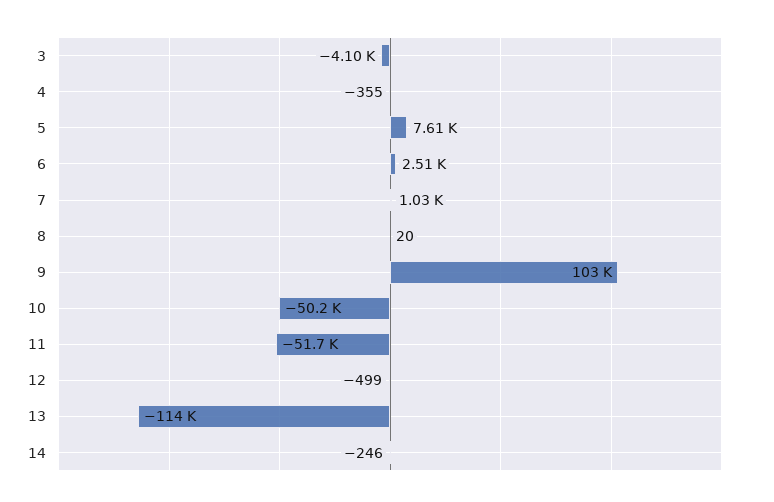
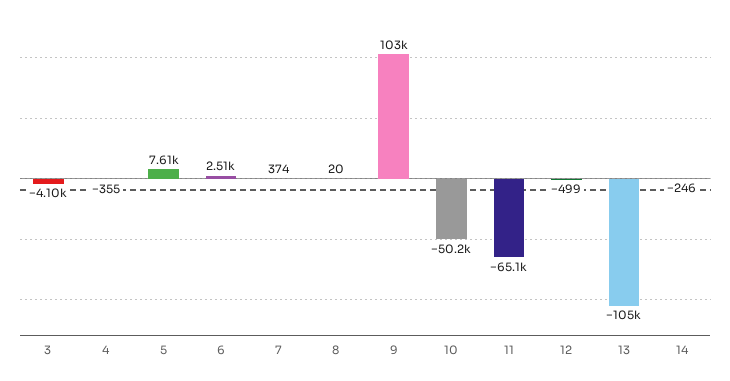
7: 1030 -> 374
11: -51700 -> -65100
13: -114000 -> -105000

